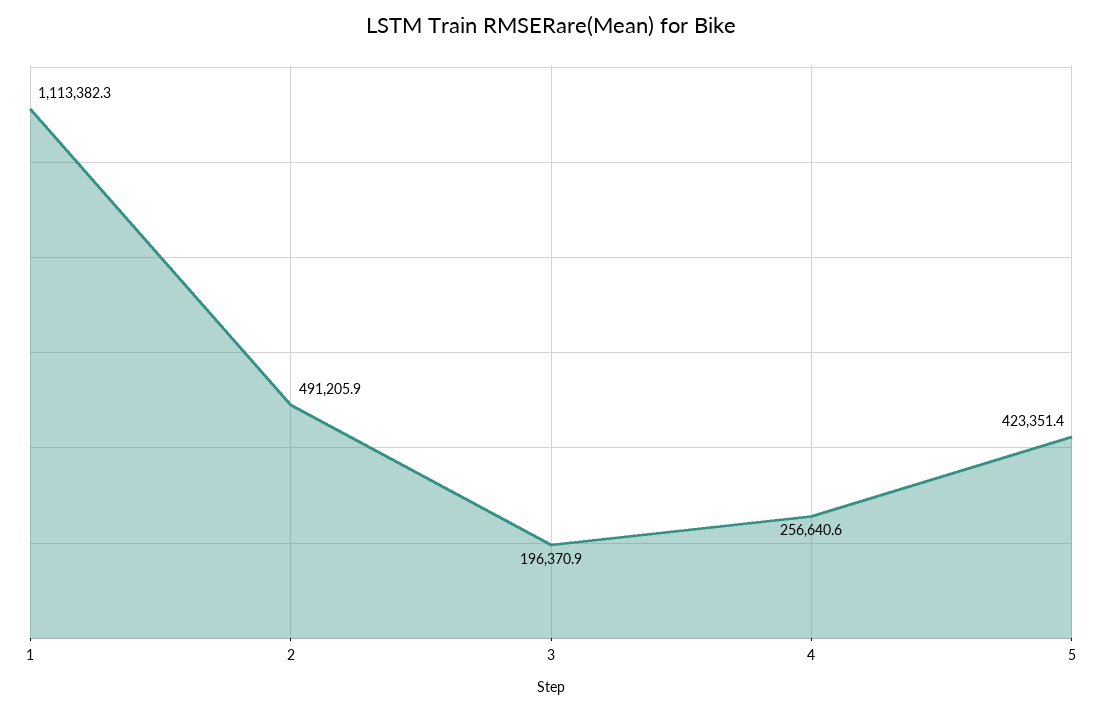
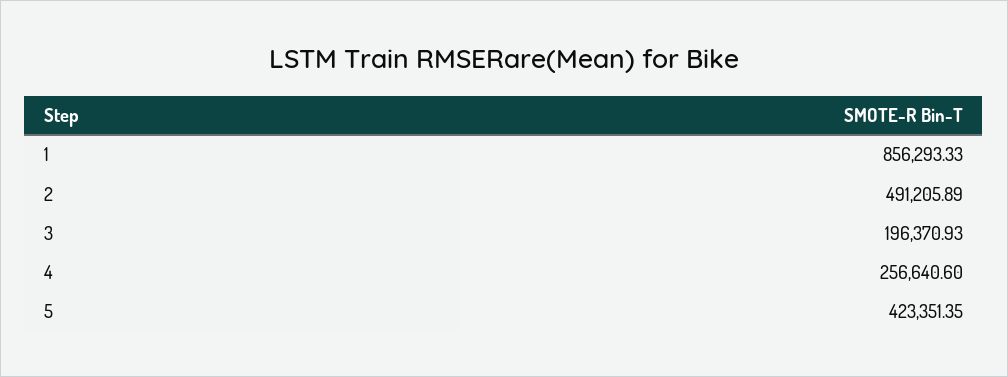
1: 1113382.3 -> 856293.33

